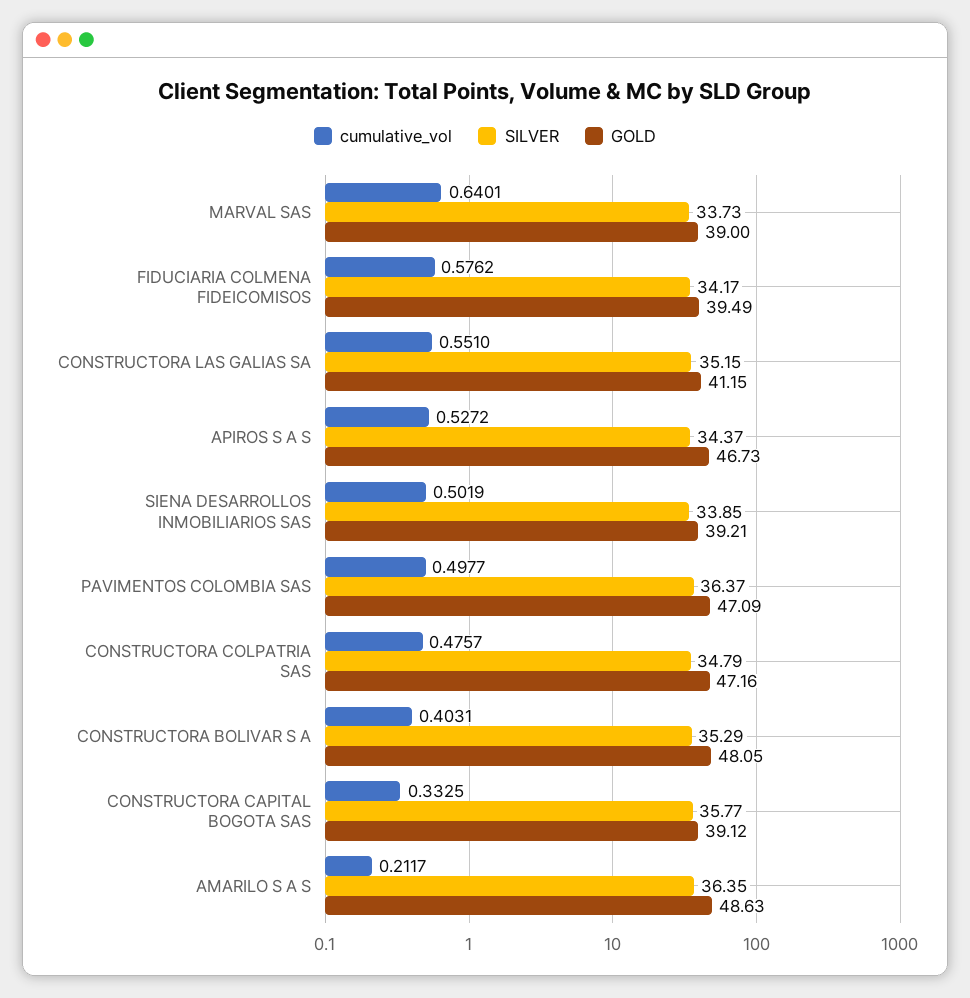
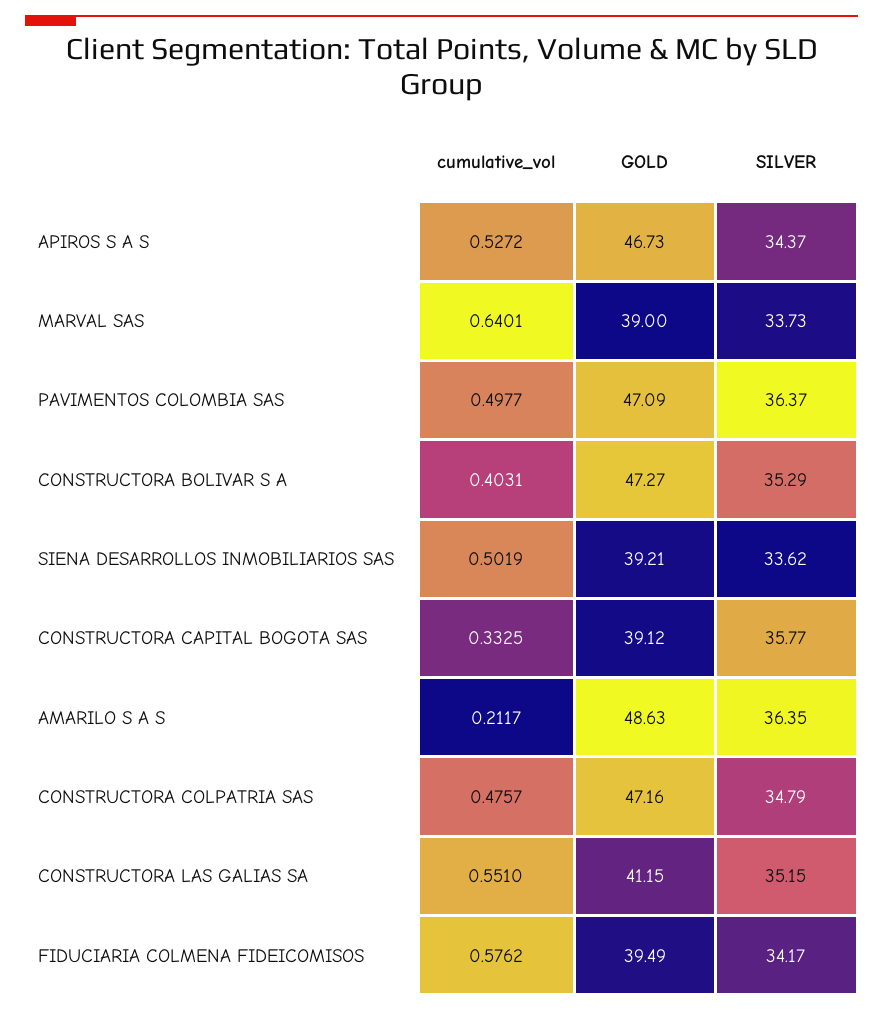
SILVER, SIENA DESARROLLOS INMOBILIARIOS SAS: 33.85 -> 33.62
GOLD, CONSTRUCTORA BOLIVAR S A: 48.05 -> 47.27

